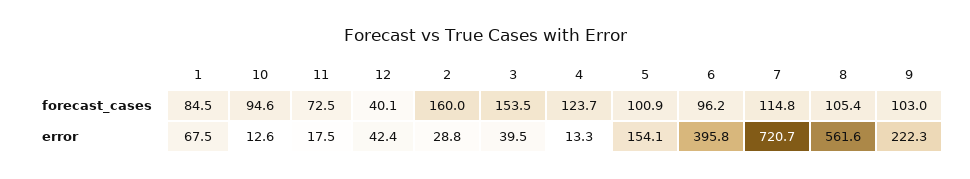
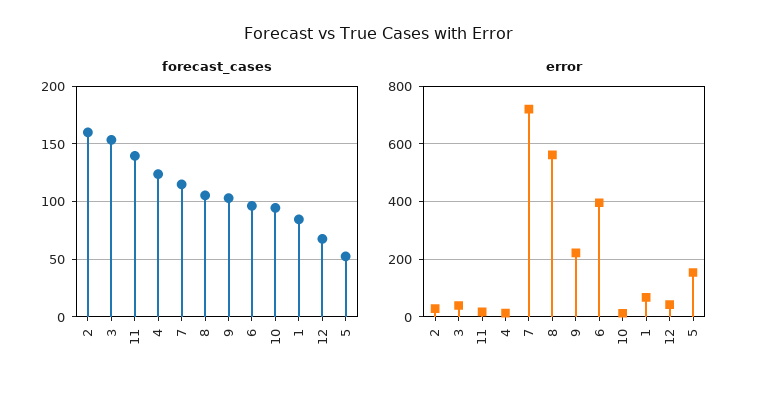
forecast_cases, 11: 72.5 -> 140
forecast_cases, 12: 40.1 -> 70
forecast_cases, 5: 100.9 -> 50

